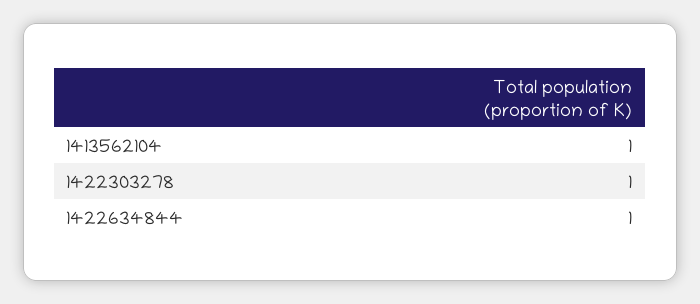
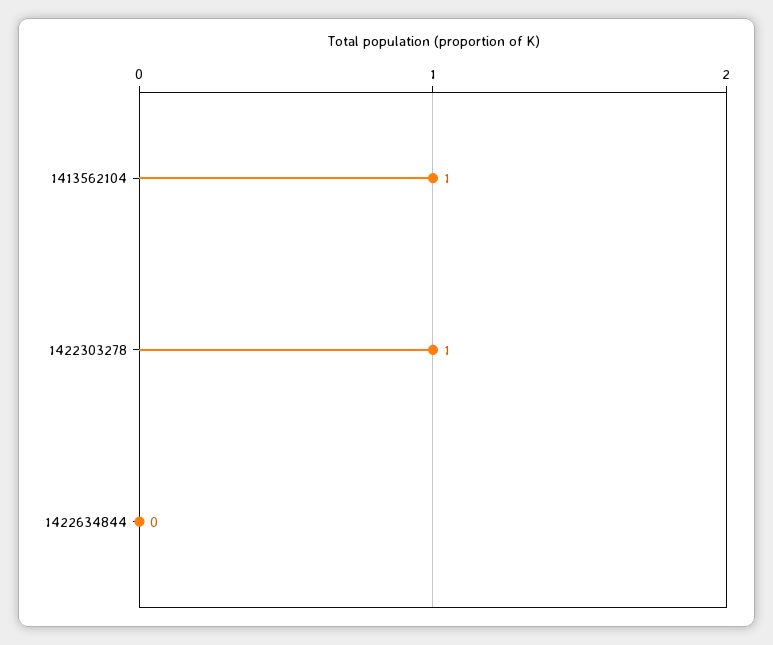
1422634844: 1 -> 0

